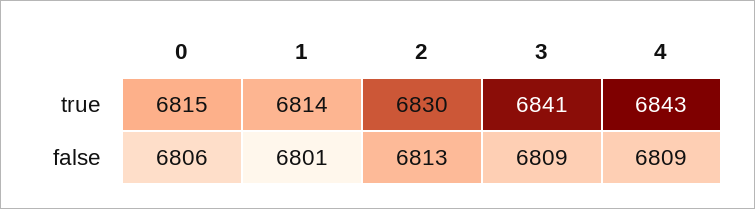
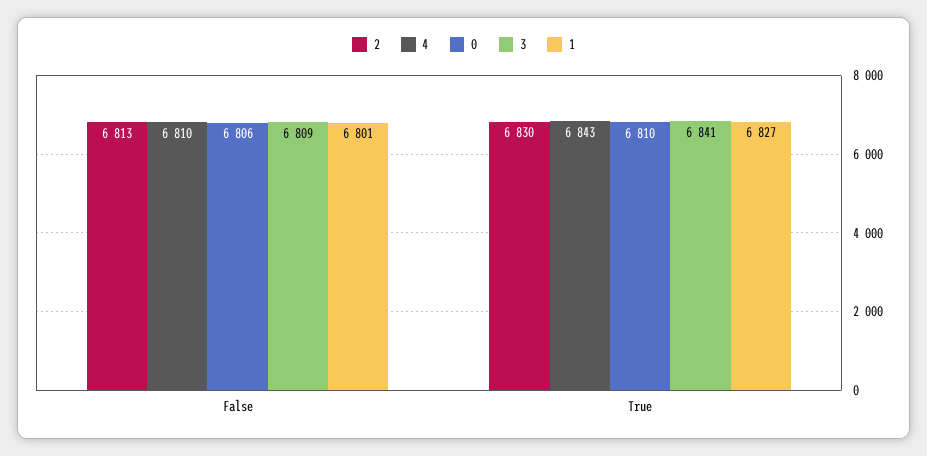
0, true: 6815 -> 6810
1, true: 6814 -> 6827
4, false: 6809 -> 6810

